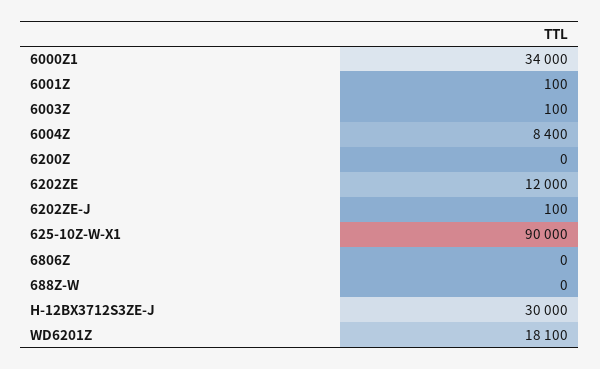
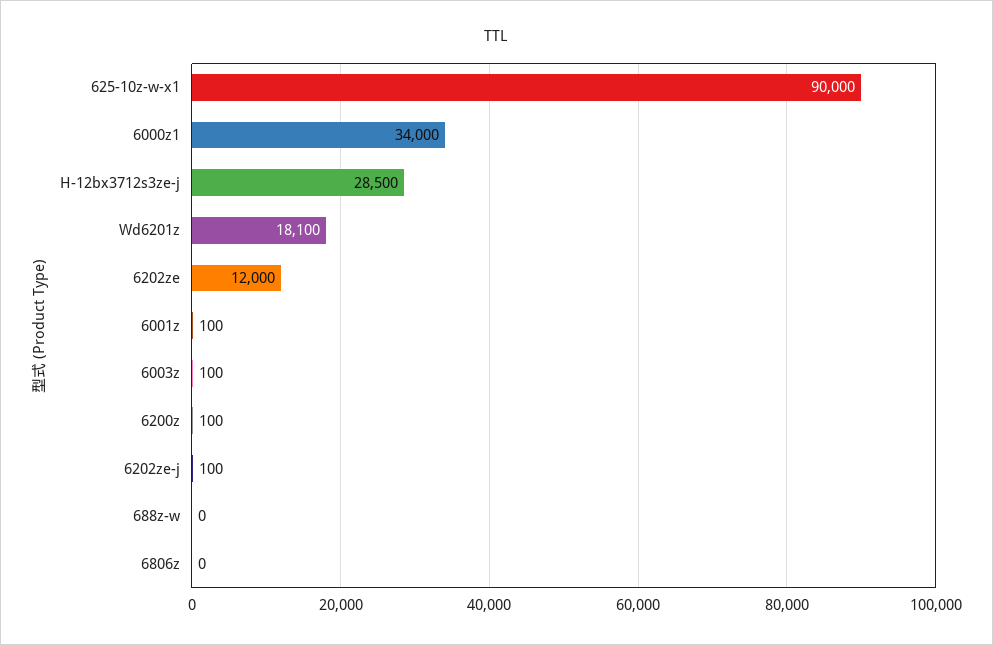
6004Z: 8400 -> none
6200Z: 0 -> 100
H-12BX3712S3ZE-J: 30000 -> 28500

